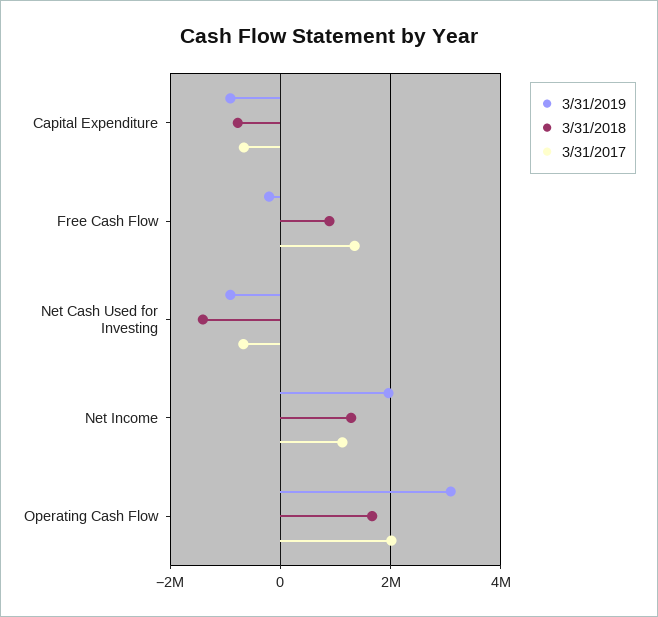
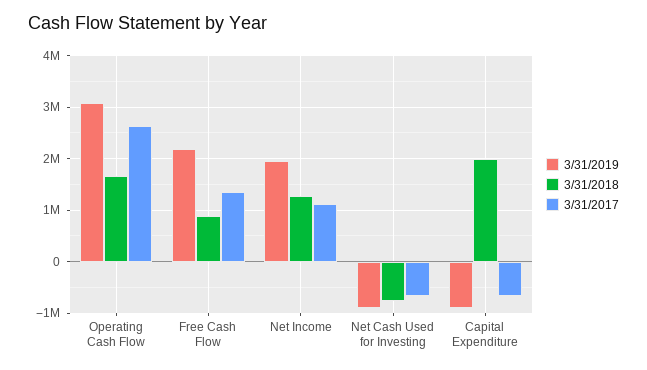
3/31/2018, Capital Expenditure: -800000 -> 2000000
3/31/2019, Free Cash Flow: -200000 -> 2200000
3/31/2018, Net Cash Used for Investing: -1400000 -> -800000
3/31/2017, Operating Cash Flow: 2000000 -> 2600000

